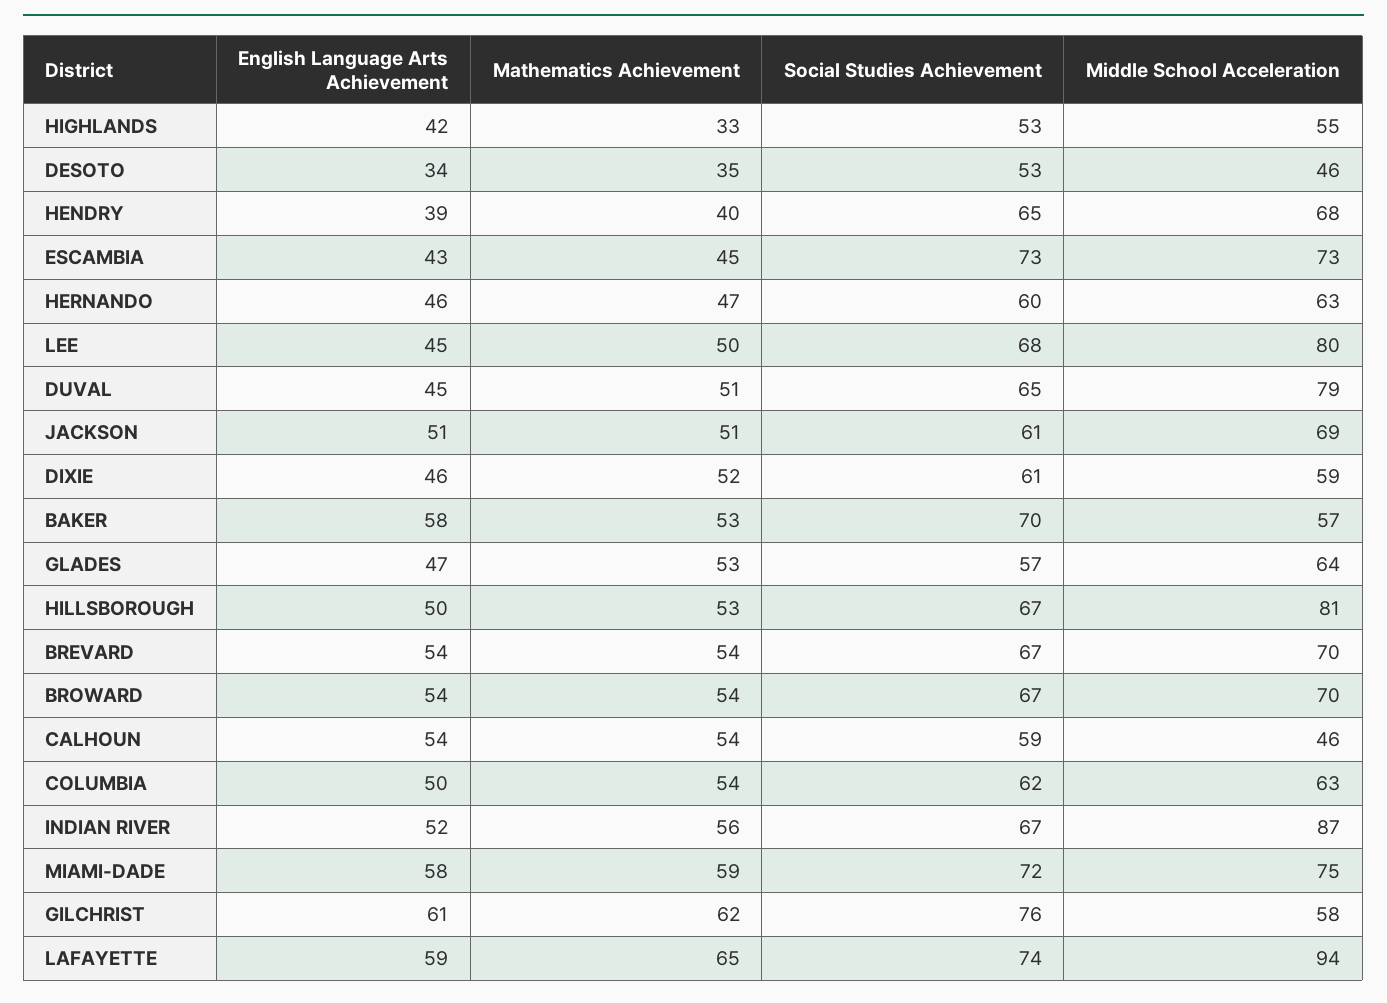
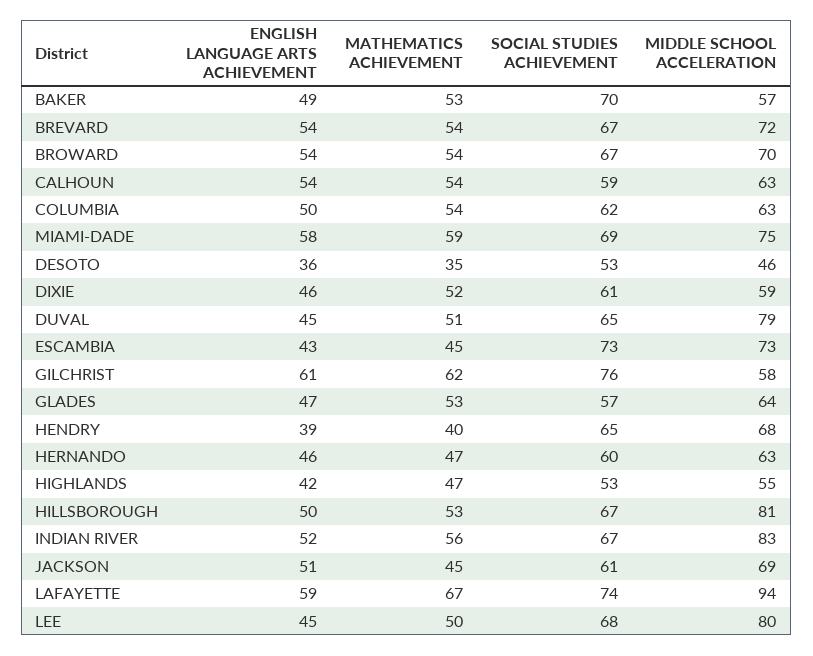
Mathematics Achievement, HIGHLANDS: 33 -> 47
English Language Arts Achievement, DESOTO: 34 -> 36
Mathematics Achievement, JACKSON: 51 -> 45
English Language Arts Achievement, BAKER: 58 -> 49
Middle School Acceleration, BREVARD: 70 -> 72
Middle School Acceleration, CALHOUN: 46 -> 63
Middle School Acceleration, INDIAN RIVER: 87 -> 83
Social Studies Achievement, MIAMI-DADE: 72 -> 69
Mathematics Achievement, LAFAYETTE: 65 -> 67

